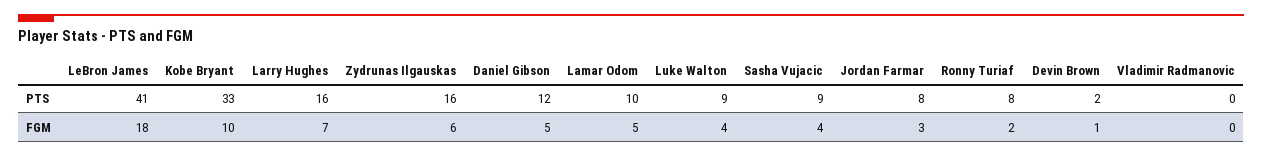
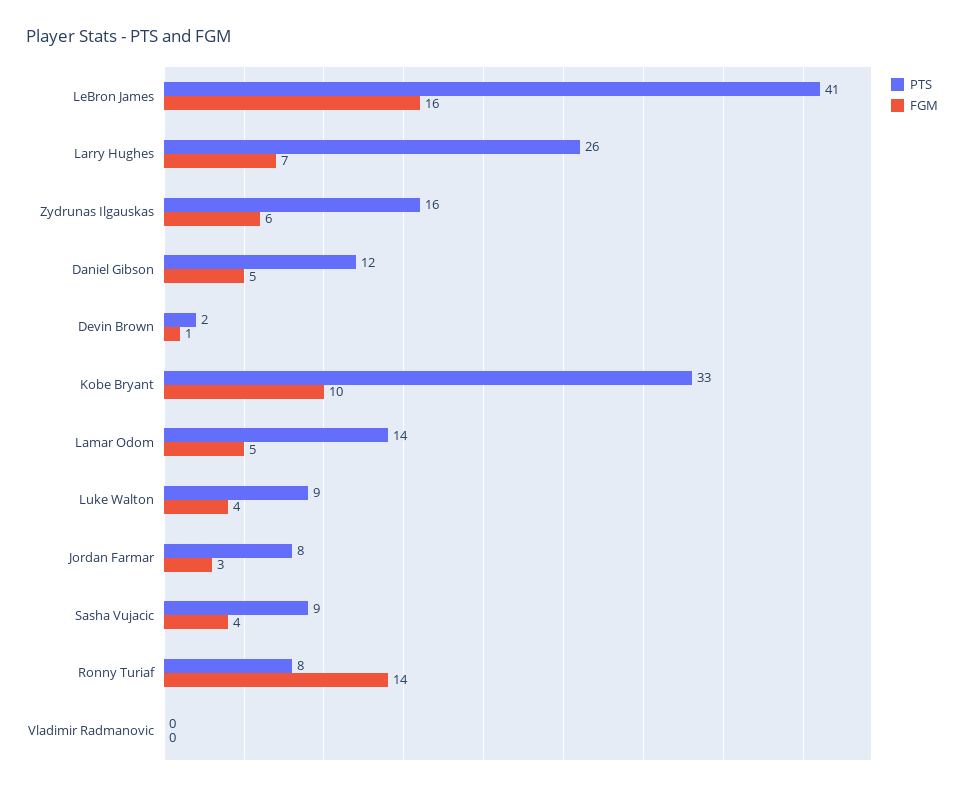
PTS, Larry Hughes: 16 -> 26
PTS, Lamar Odom: 10 -> 14
FGM, LeBron James: 18 -> 16
FGM, Ronny Turiaf: 2 -> 14

